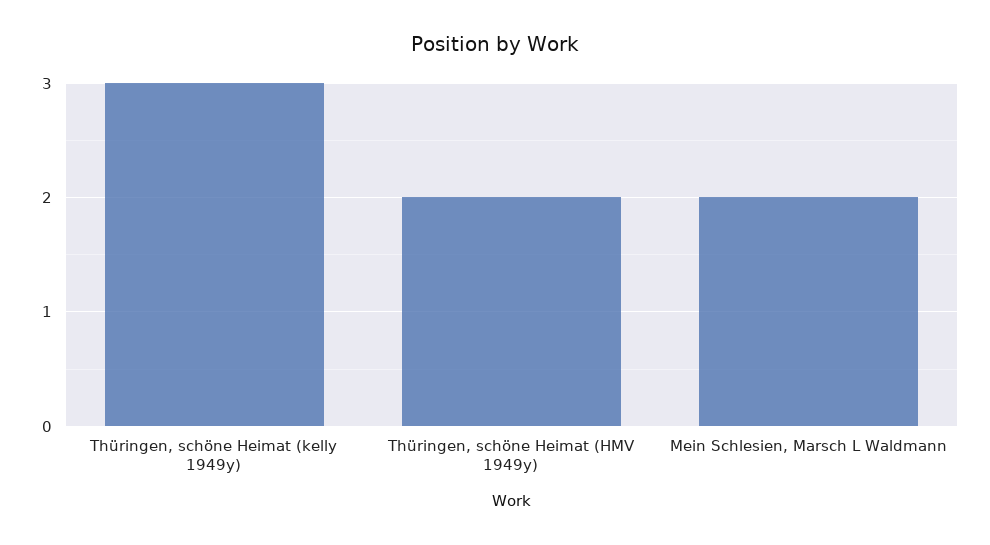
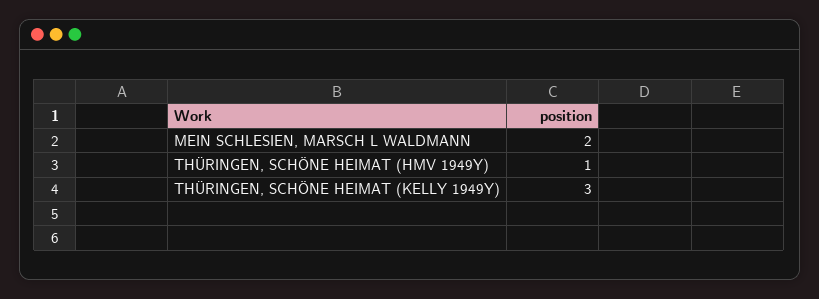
Thüringen, schöne Heimat (HMV 1949y): 2 -> 1

